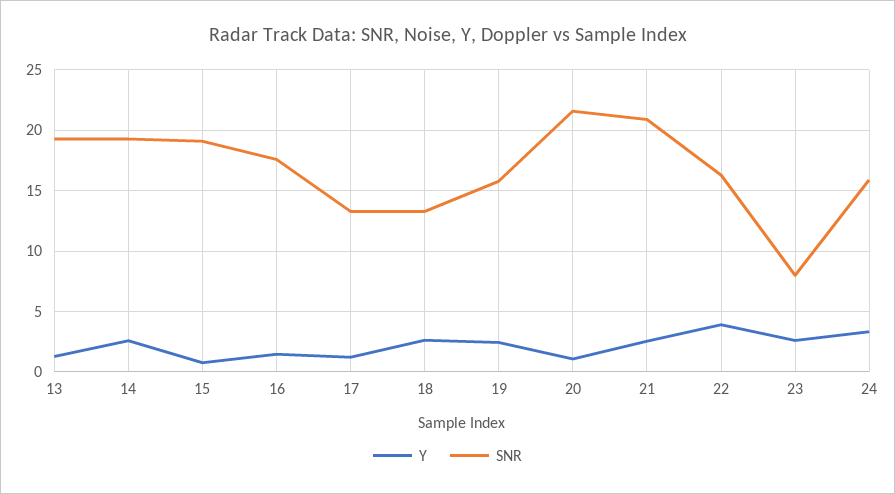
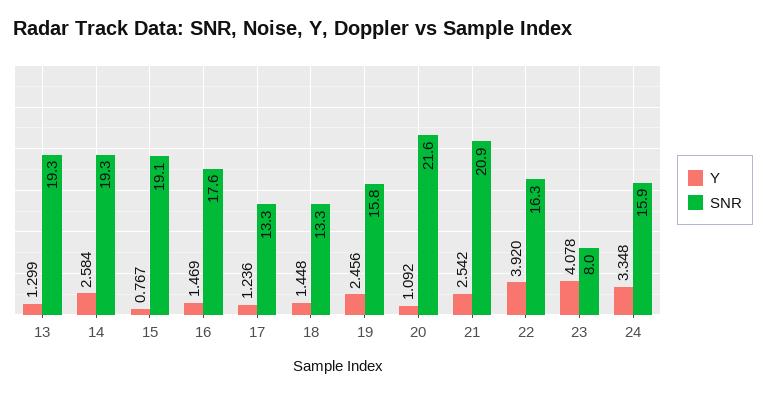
Y, 18: 2.5 -> 1.448
Y, 23: 2.5 -> 4.078

